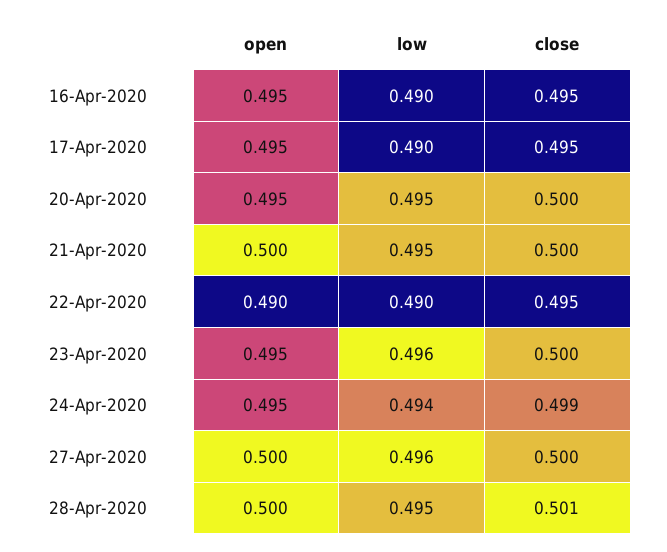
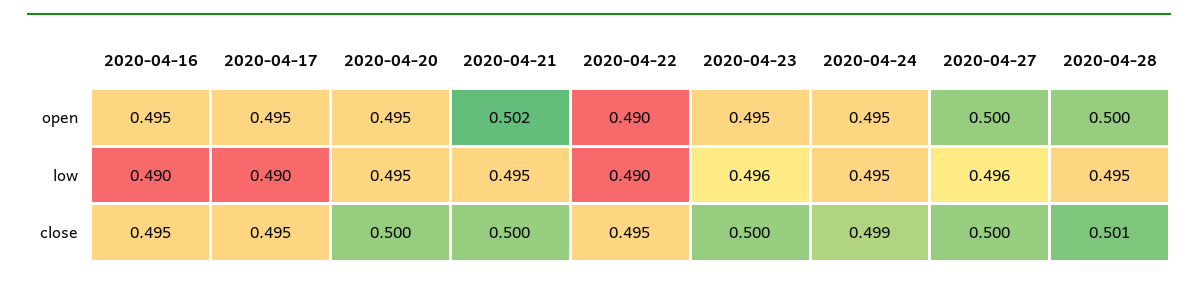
open, 21-Apr-2020: 0.5 -> 0.502
low, 24-Apr-2020: 0.494 -> 0.495

